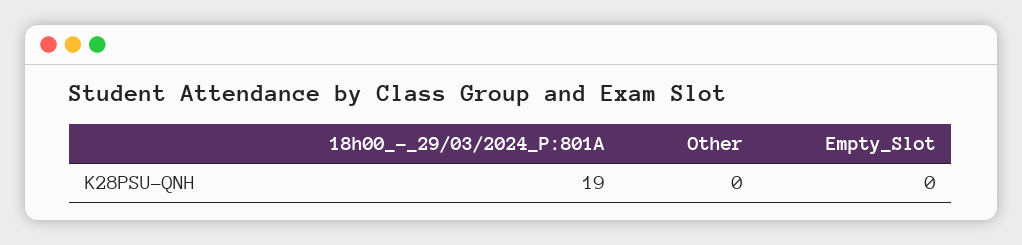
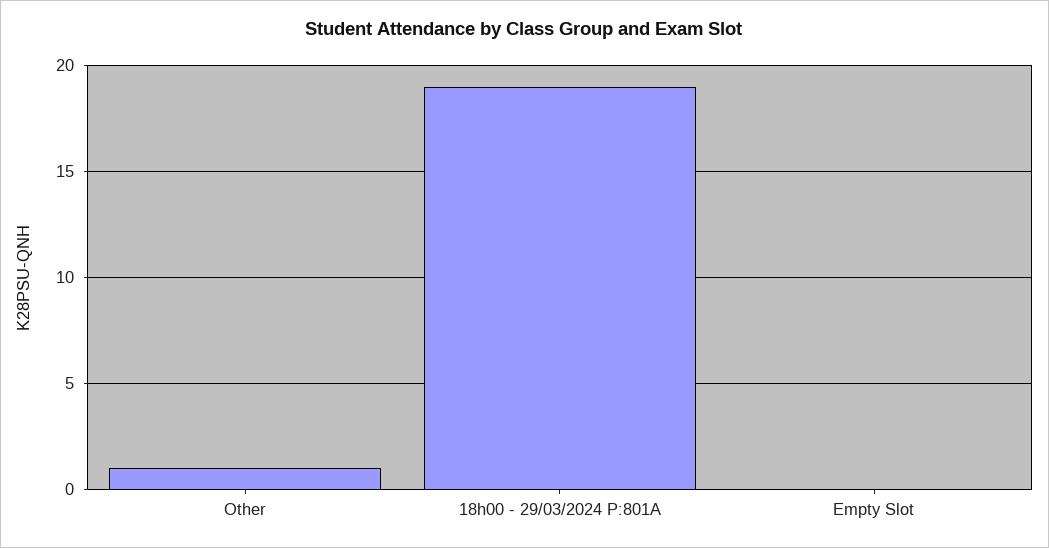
Other: 0 -> 1

